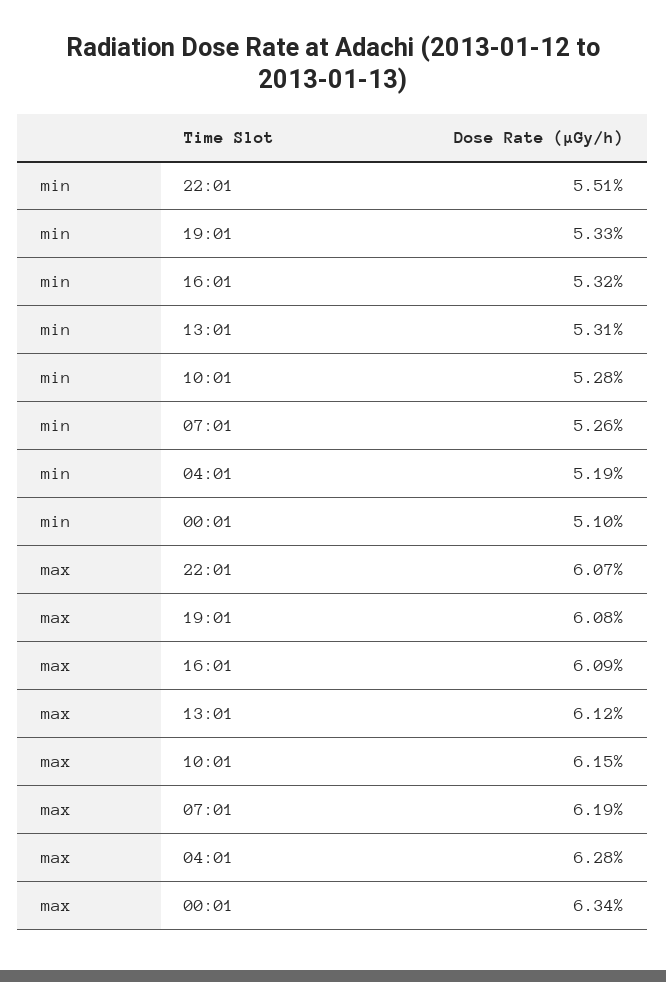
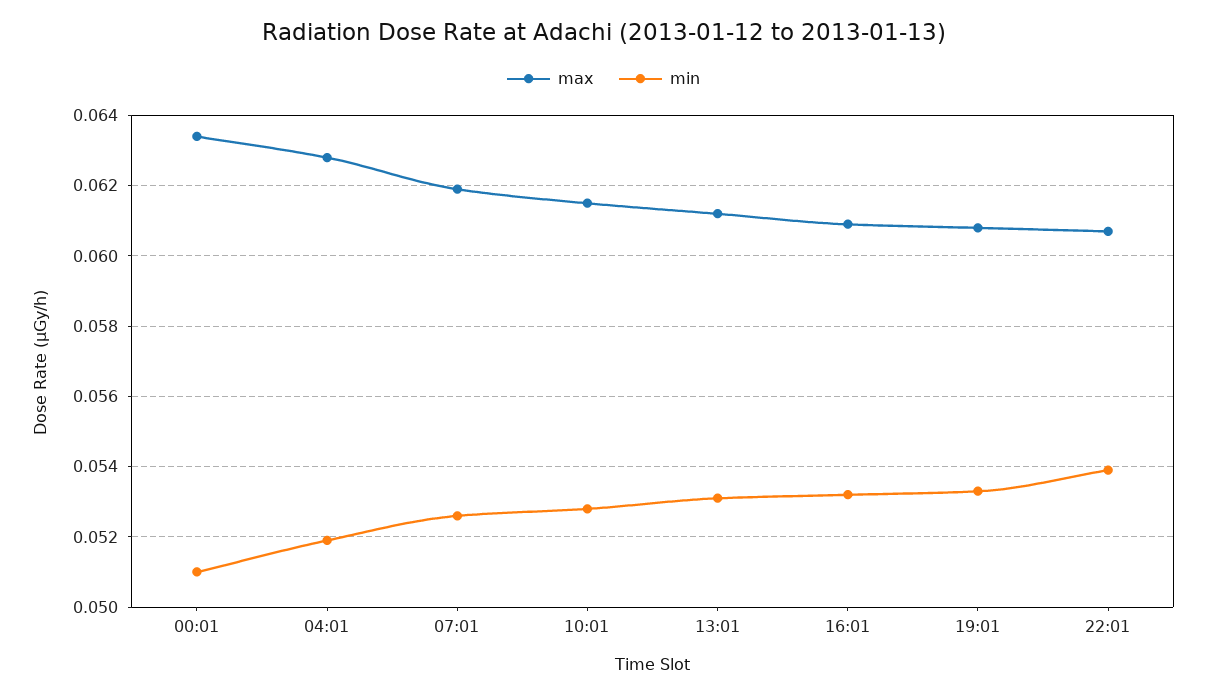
min, 22:01: 0.0551 -> 0.054

